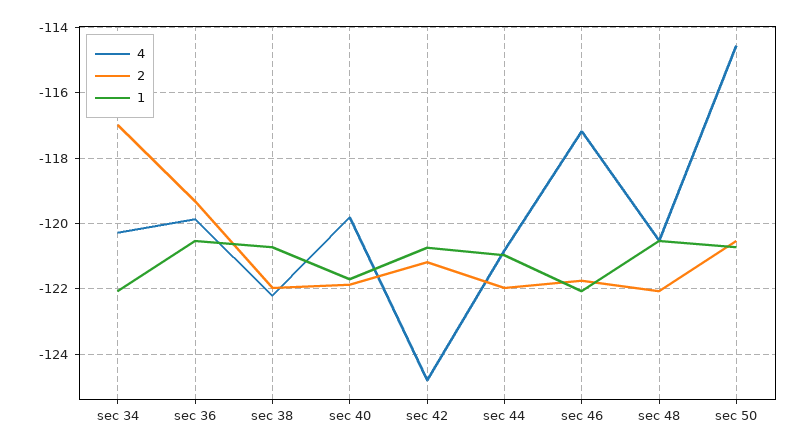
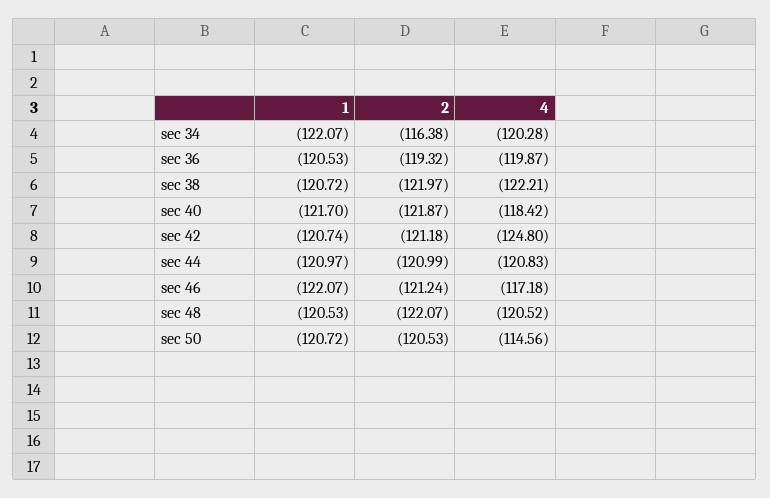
2, sec 34: -117 -> -116.38
4, sec 40: -119.8 -> -118.42
2, sec 44: -122 -> -120.99
2, sec 46: -121.8 -> -121.24

